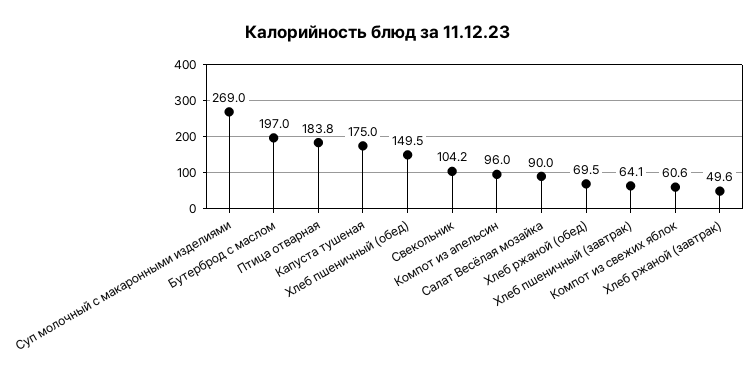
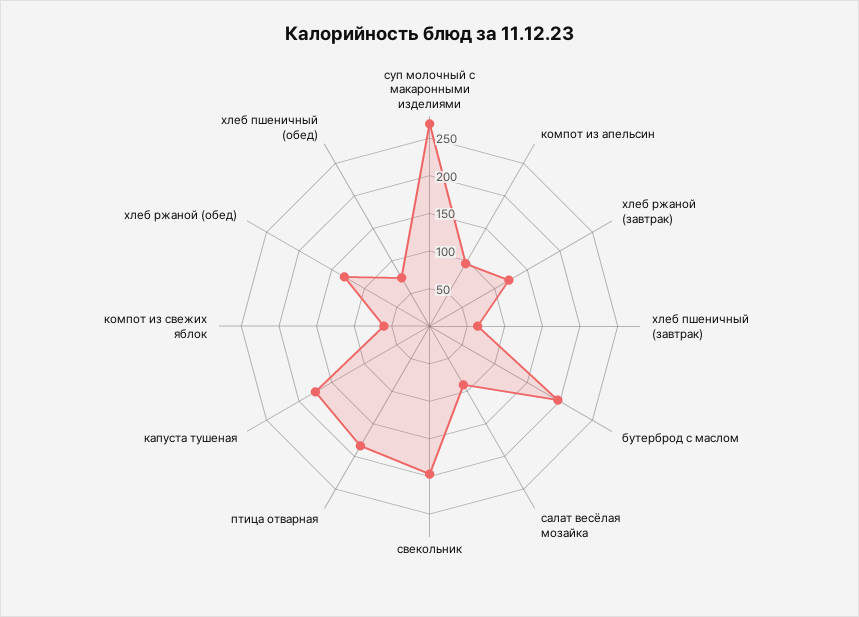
Хлеб пшеничный (обед): 149.5 -> 75
Свекольник: 104.2 -> 200
Хлеб ржаной (обед): 69.5 -> 125
Хлеб ржаной (завтрак): 49.6 -> 125

